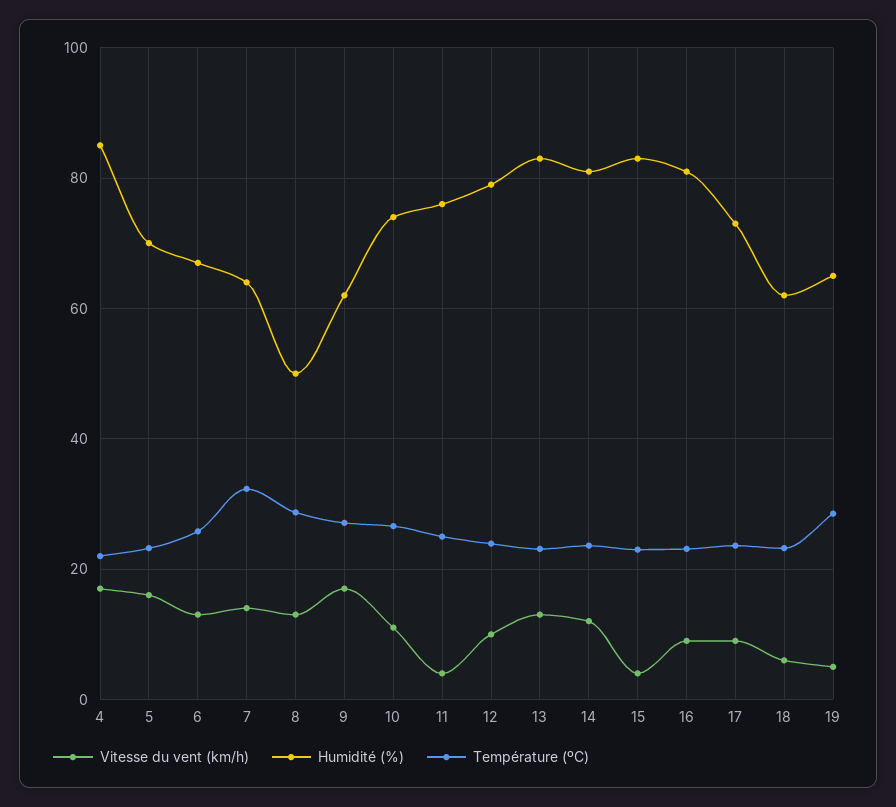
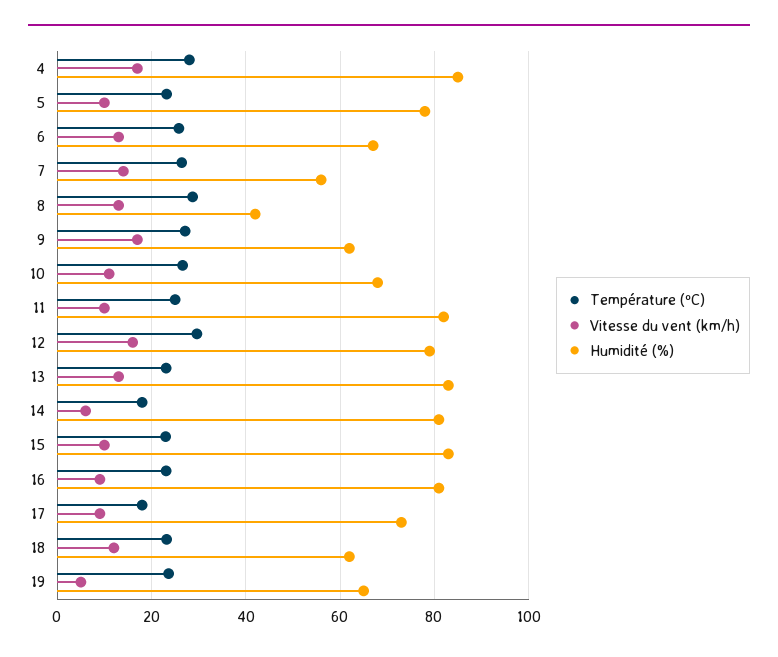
Température (ºC), 4: 22 -> 28
Vitesse du vent (km/h), 5: 16 -> 10
Humidité (%), 5: 70 -> 78
Humidité (%), 7: 64 -> 56
Température (ºC), 7: 32 -> 26
Humidité (%), 8: 50 -> 42
Humidité (%), 10: 74 -> 68
Vitesse du vent (km/h), 11: 4 -> 10
Humidité (%), 11: 76 -> 82
Vitesse du vent (km/h), 12: 10 -> 16
Température (ºC), 12: 24 -> 30
Vitesse du vent (km/h), 14: 12 -> 6
Température (ºC), 14: 24 -> 18
Vitesse du vent (km/h), 15: 4 -> 10
Température (ºC), 17: 24 -> 18
Vitesse du vent (km/h), 18: 6 -> 12
Température (ºC), 19: 28 -> 24

